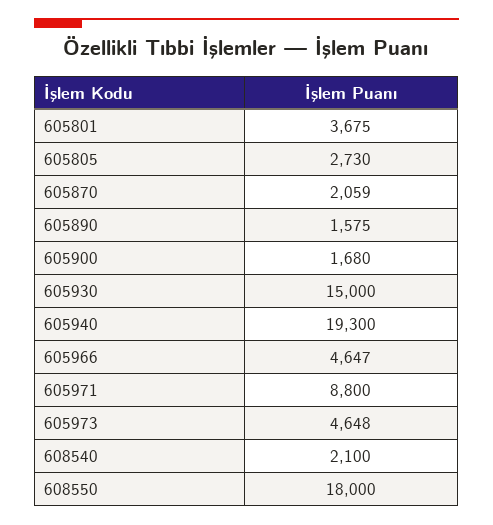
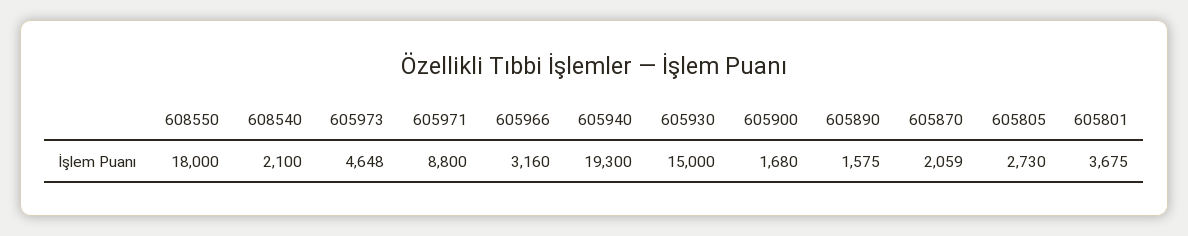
605966: 4647 -> 3160

